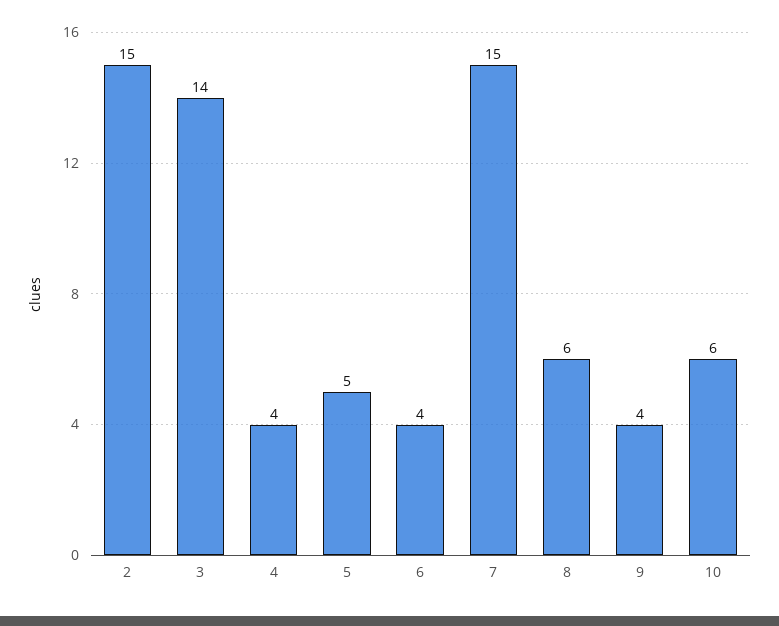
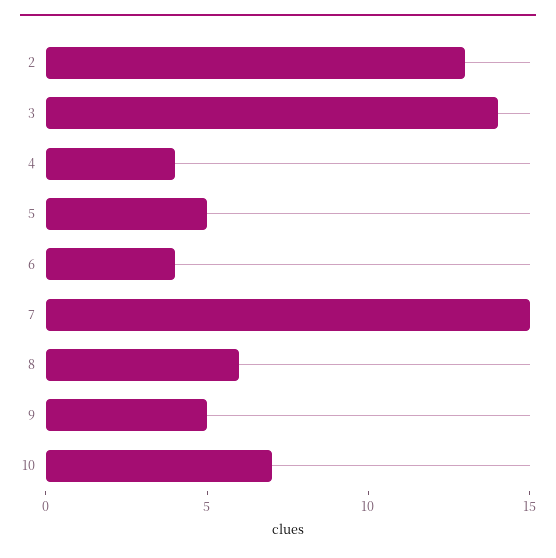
2: 15 -> 13
9: 4 -> 5
10: 6 -> 7

